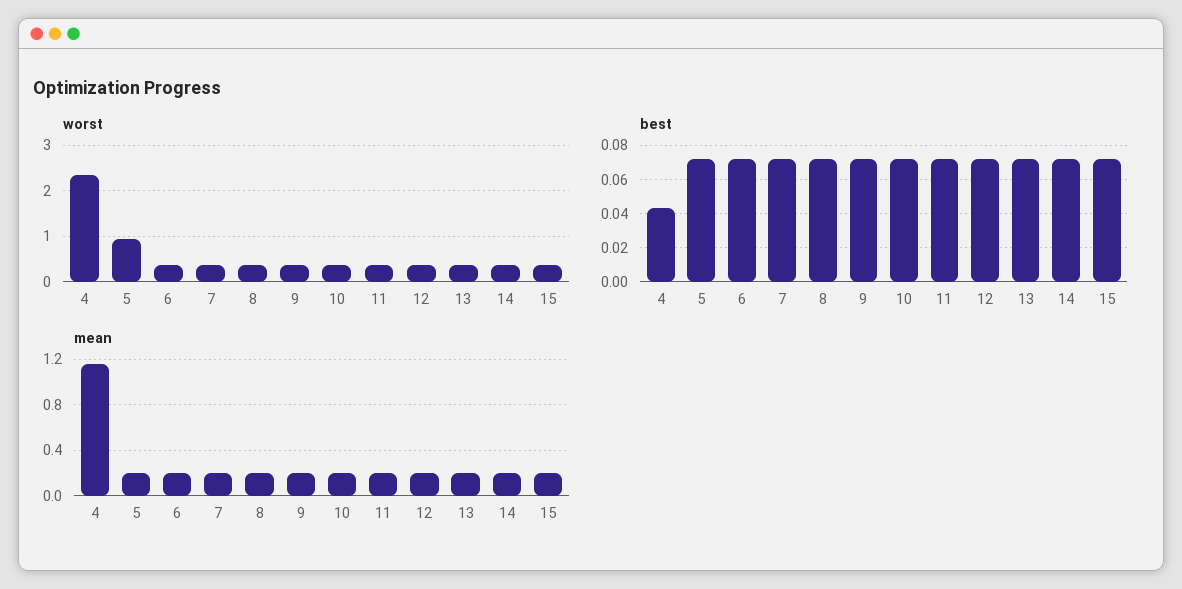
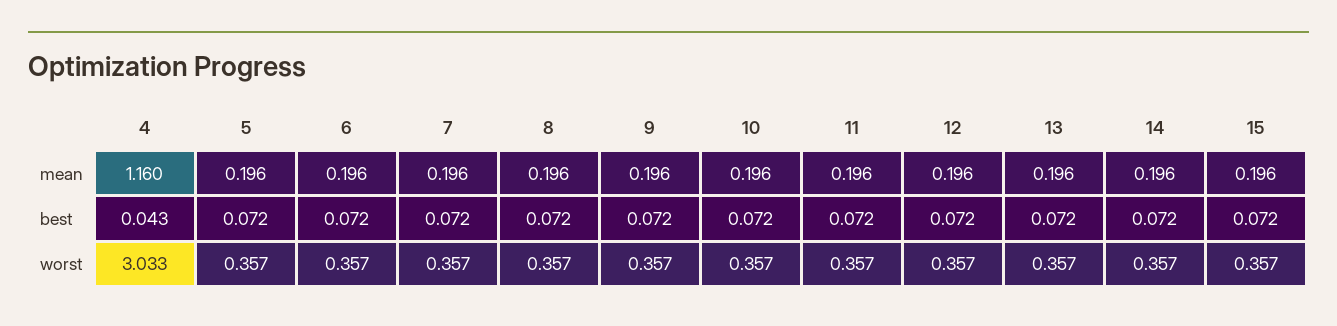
worst, 4: 2.4 -> 3.033
worst, 5: 1 -> 0.357

